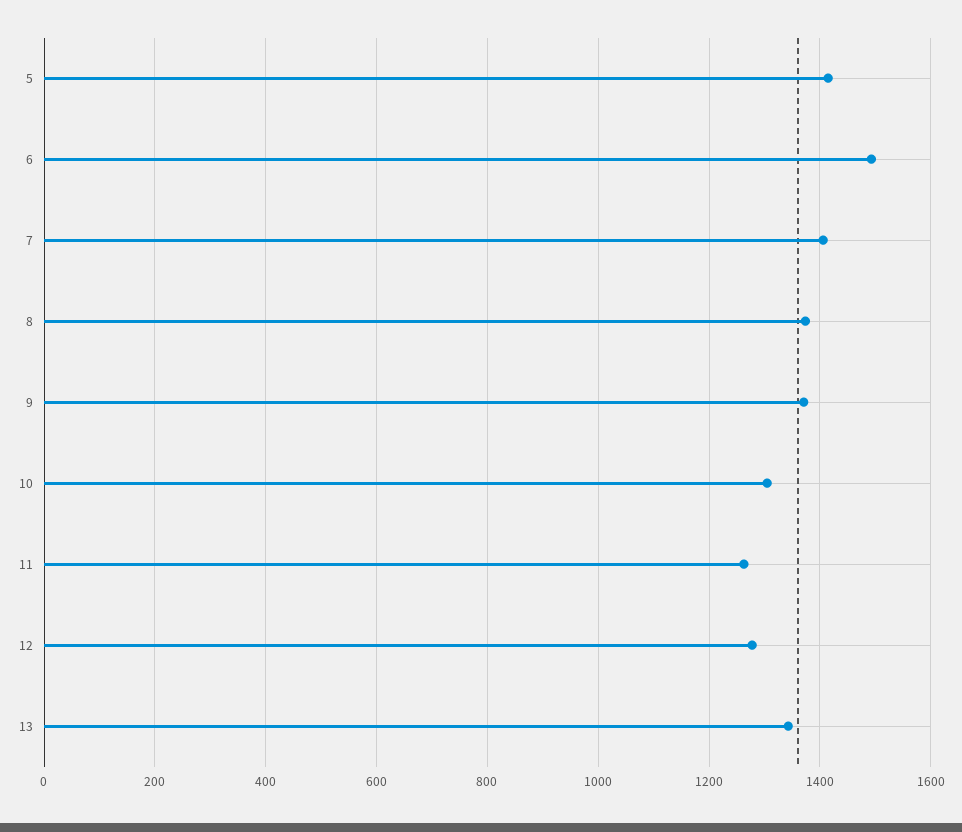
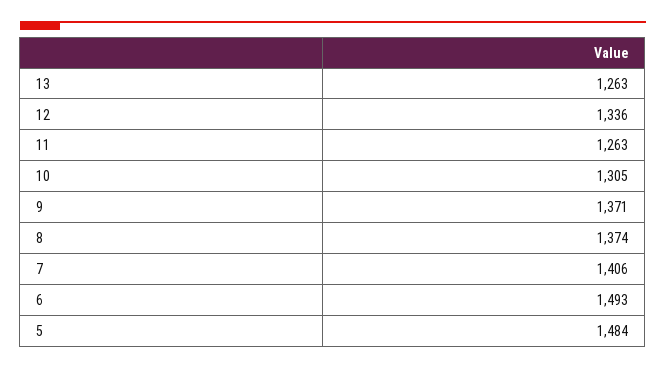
5: 1420 -> 1484
12: 1280 -> 1336
13: 1340 -> 1263

